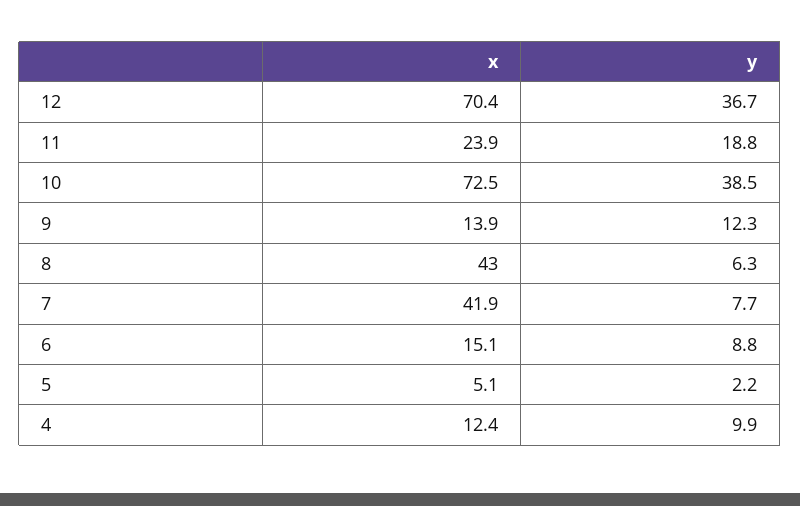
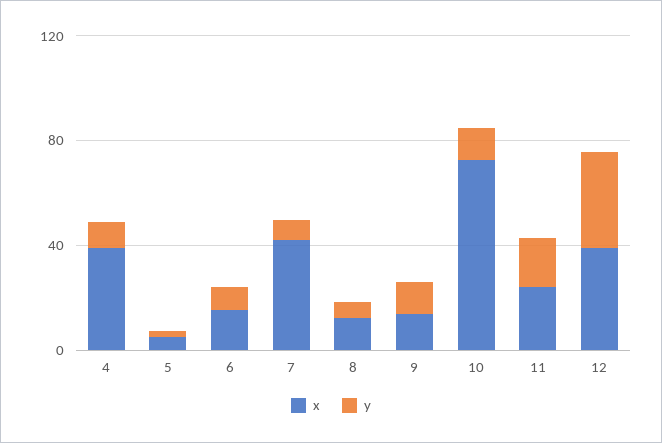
x, 12: 70.4 -> 40
y, 10: 38.5 -> 10
x, 8: 43 -> 10
x, 4: 12.4 -> 40

